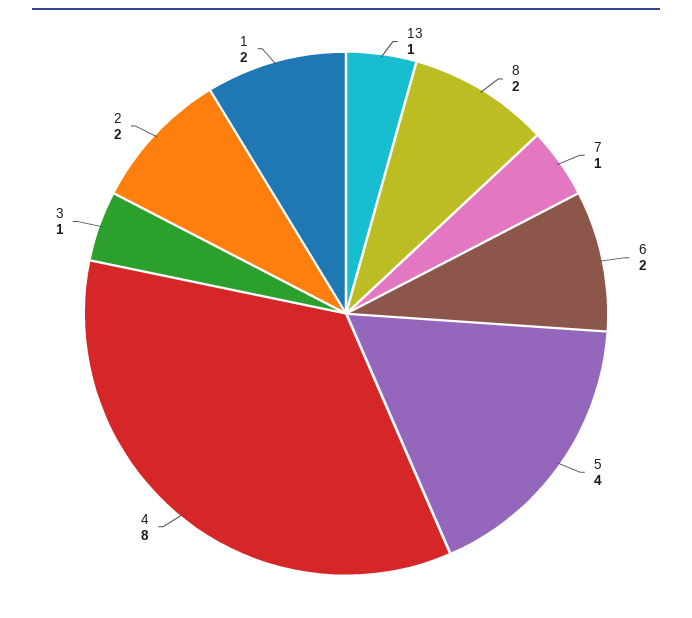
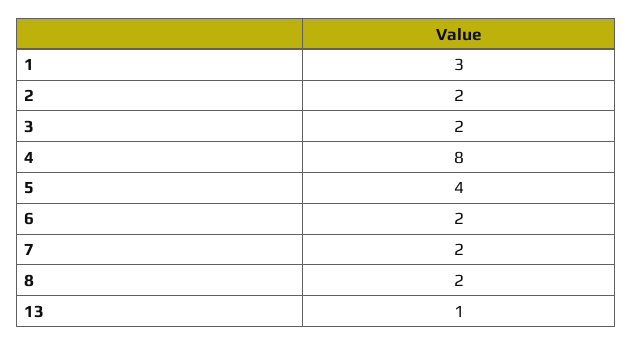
7: 1 -> 2
3: 1 -> 2
1: 2 -> 3

